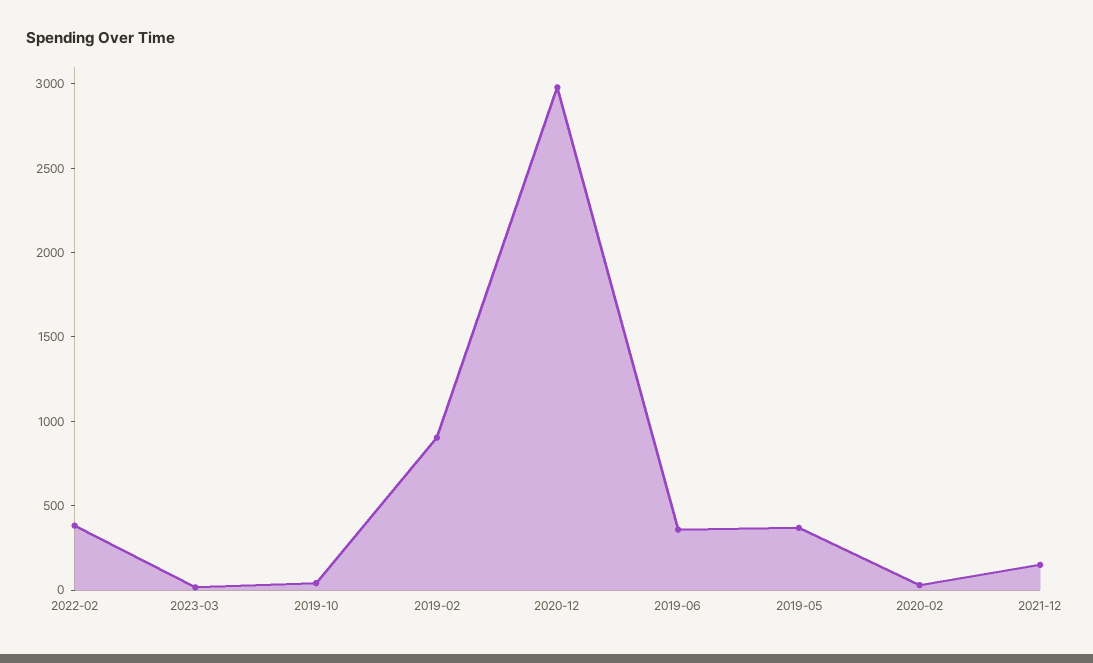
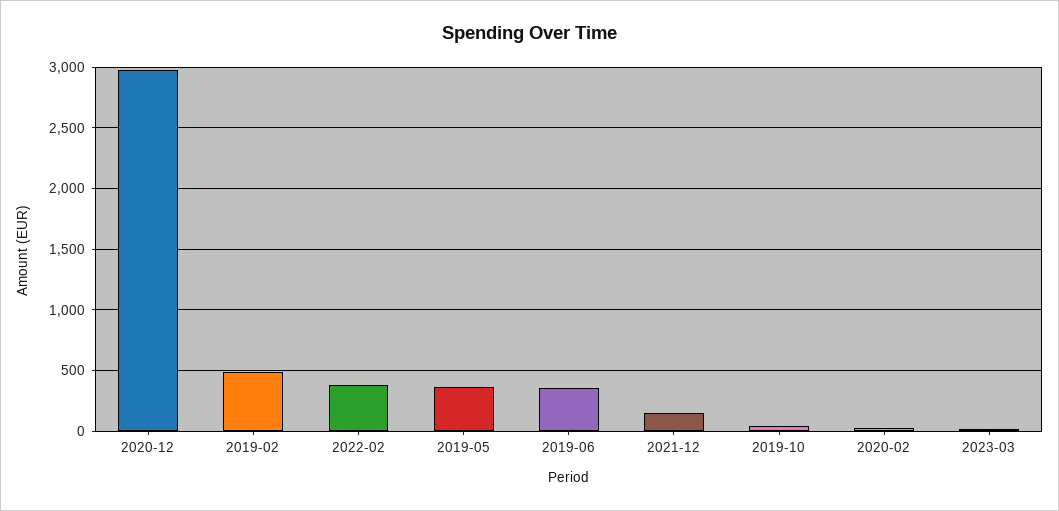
2019-02: 900 -> 500

